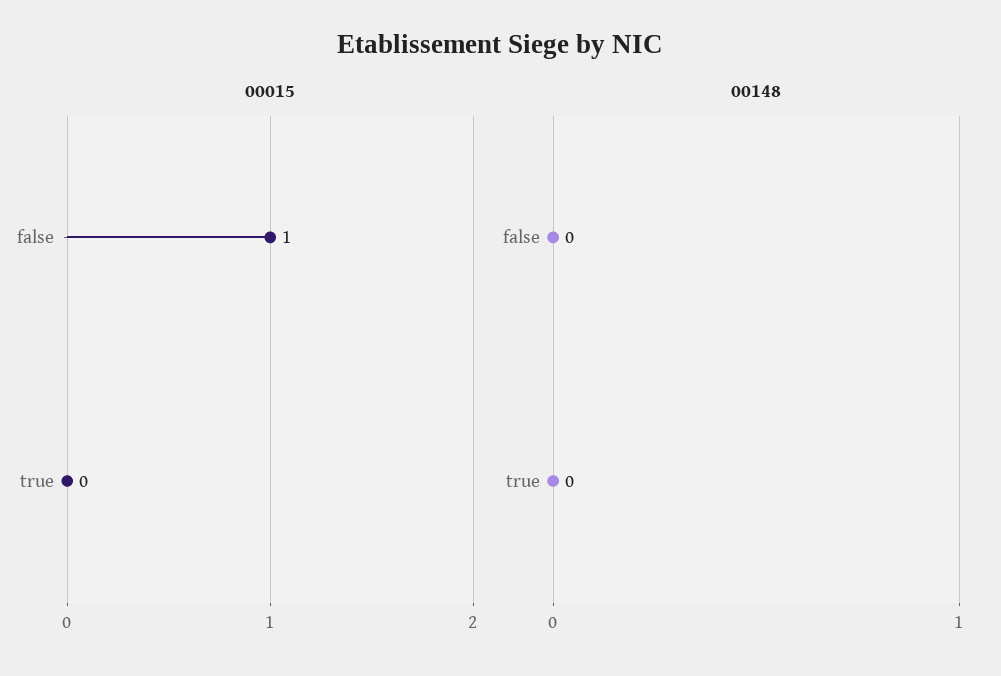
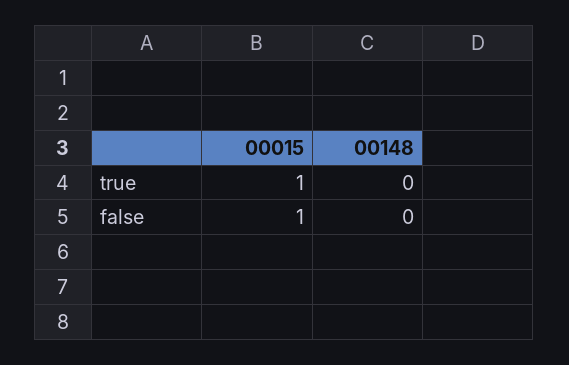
00015, true: 0 -> 1

